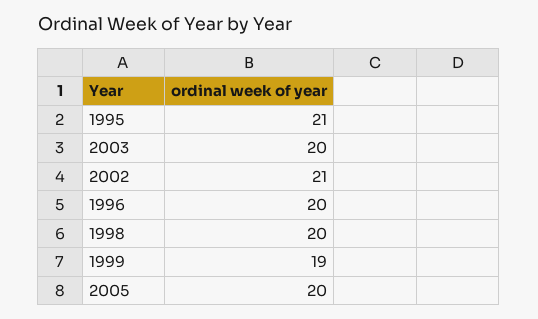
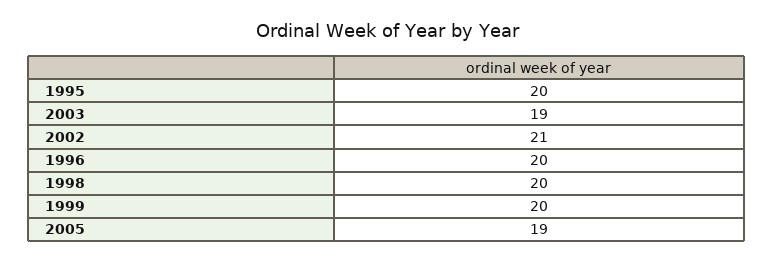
1995: 21 -> 20
2003: 20 -> 19
1999: 19 -> 20
2005: 20 -> 19

